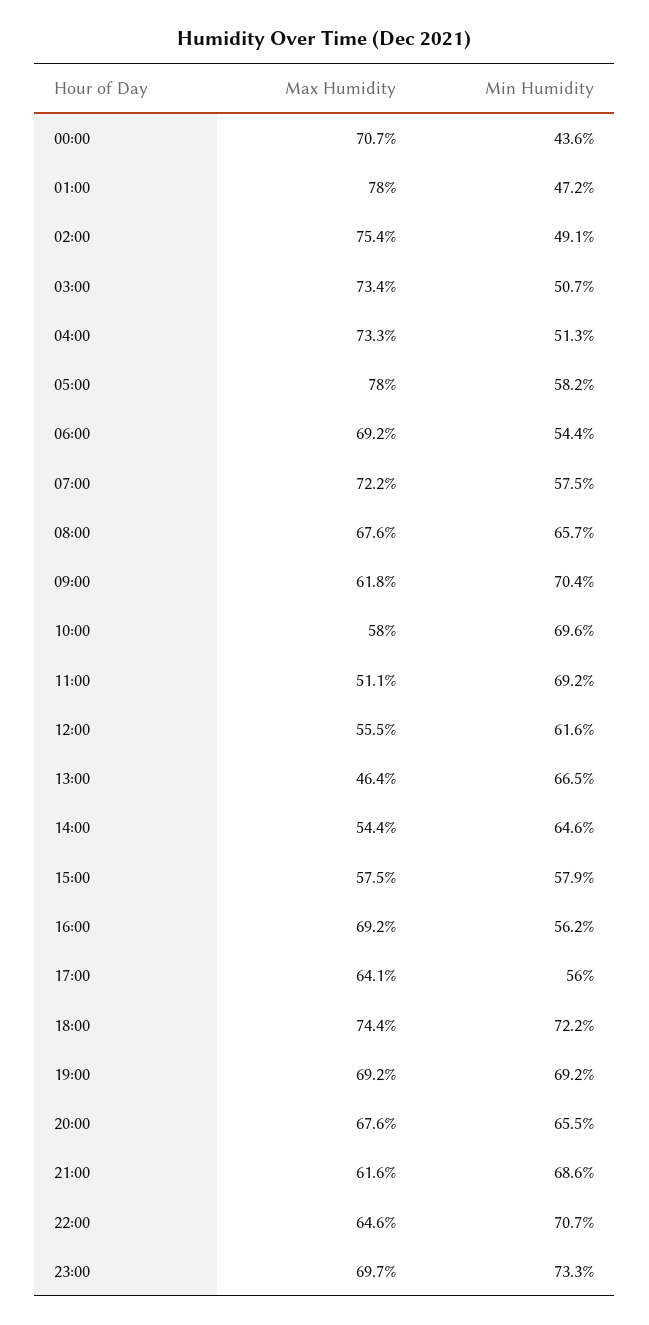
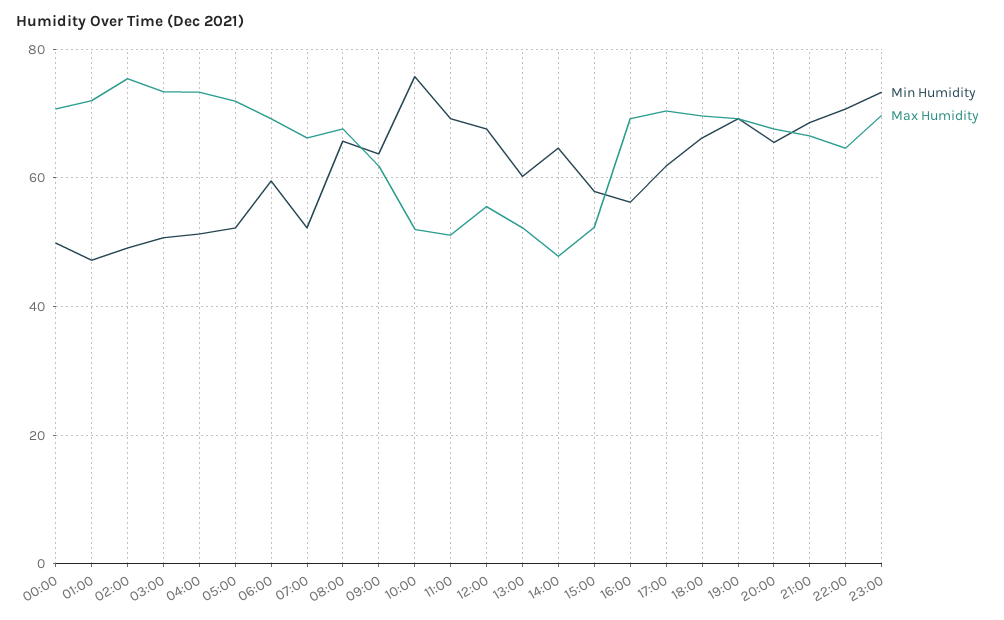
Min Humidity, 00:00: 43.6 -> 50
Max Humidity, 01:00: 78 -> 72
Max Humidity, 05:00: 78 -> 72
Min Humidity, 05:00: 58.2 -> 52
Min Humidity, 06:00: 54.4 -> 60
Max Humidity, 07:00: 72.2 -> 66
Min Humidity, 07:00: 57.5 -> 52
Min Humidity, 09:00: 70.4 -> 64
Max Humidity, 10:00: 58 -> 52
Min Humidity, 10:00: 69.6 -> 76
Min Humidity, 12:00: 61.6 -> 68
Max Humidity, 13:00: 46.4 -> 52
Min Humidity, 13:00: 66.5 -> 60
Max Humidity, 14:00: 54.4 -> 48
Max Humidity, 15:00: 57.5 -> 52
Max Humidity, 17:00: 64.1 -> 70
Min Humidity, 17:00: 56 -> 62
Max Humidity, 18:00: 74.4 -> 70
Min Humidity, 18:00: 72.2 -> 66
Max Humidity, 21:00: 61.6 -> 66

